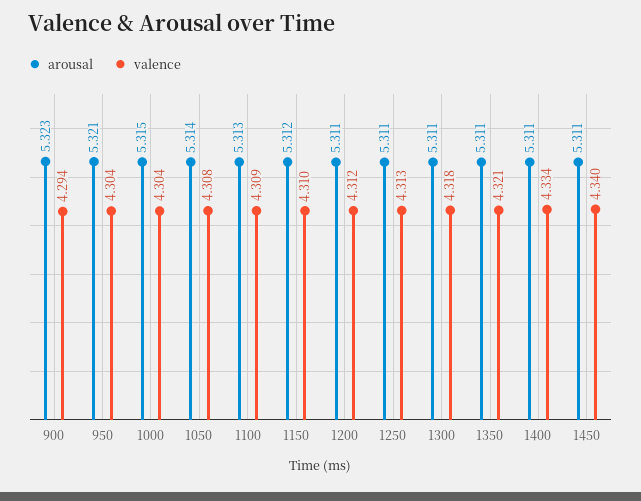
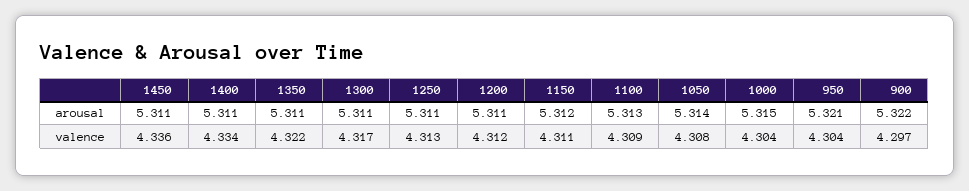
arousal, 900: 5.323 -> 5.322
valence, 900: 4.294 -> 4.297
valence, 1150: 4.31 -> 4.311
valence, 1300: 4.318 -> 4.317
valence, 1350: 4.321 -> 4.322
valence, 1450: 4.34 -> 4.336

